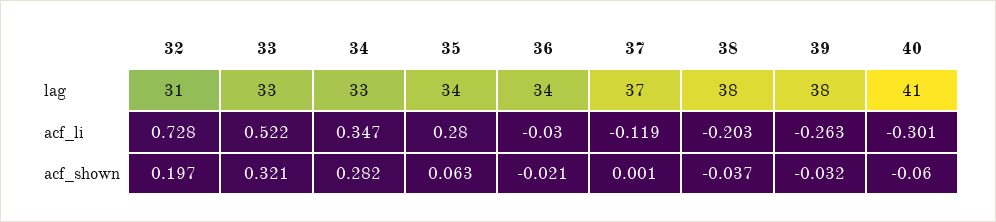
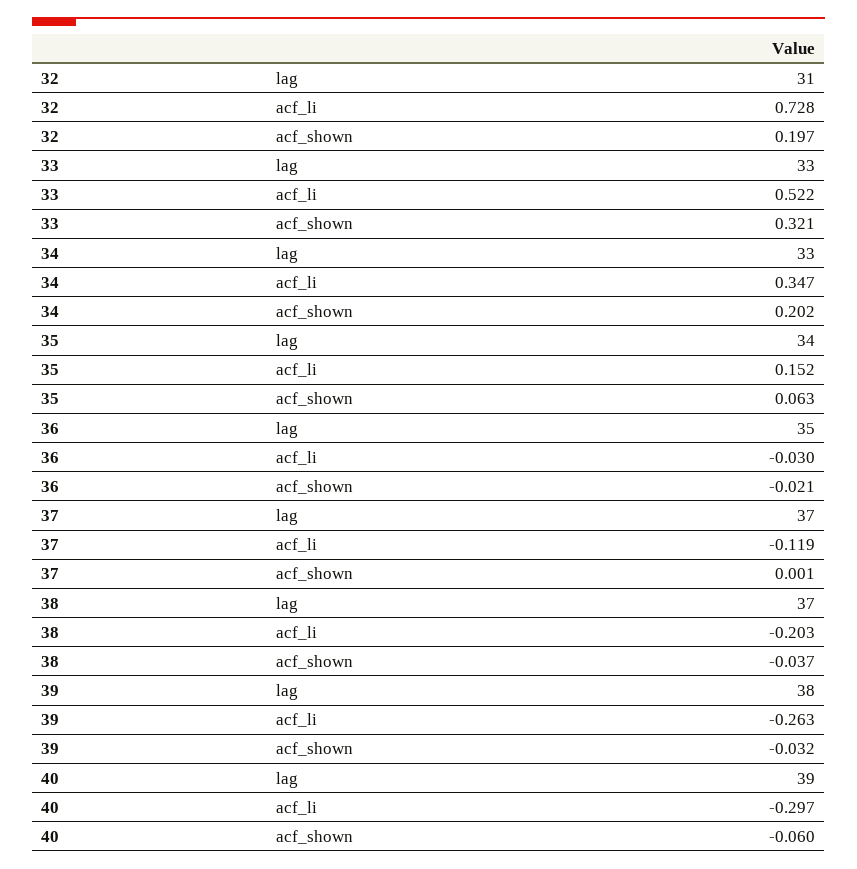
36, lag: 34 -> 35
38, lag: 38 -> 37
40, lag: 41 -> 39
35, acf_li: 0.28 -> 0.152
40, acf_li: -0.301 -> -0.297
34, acf_shown: 0.282 -> 0.202

